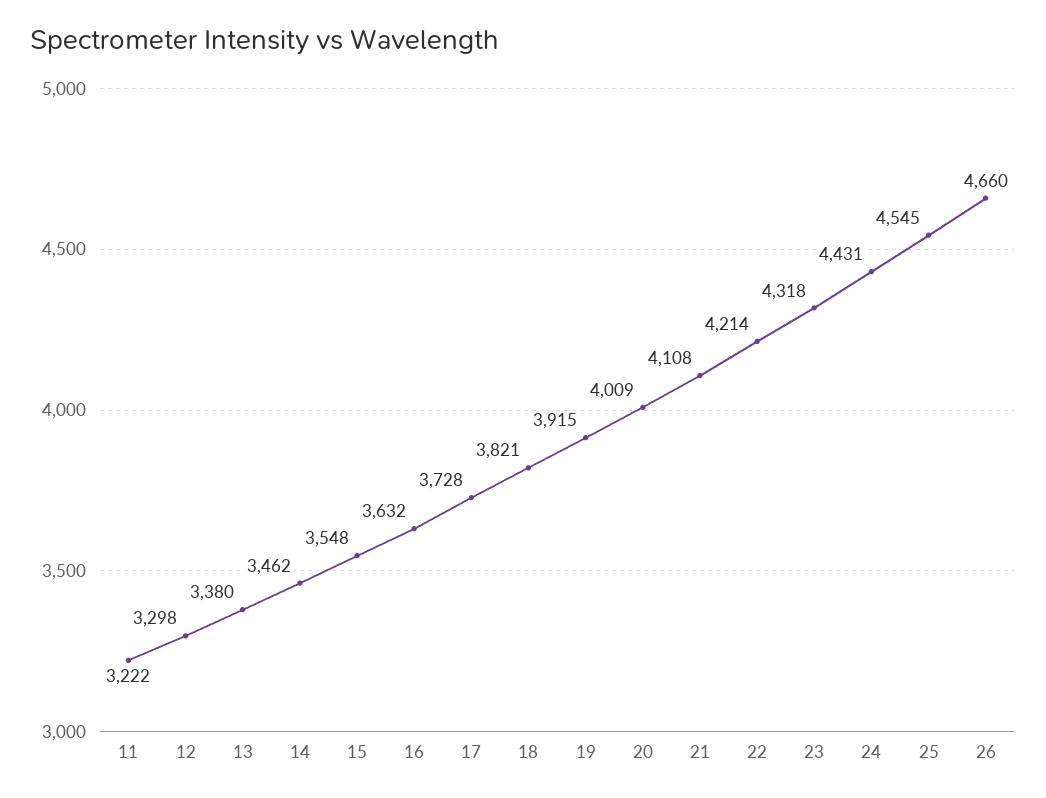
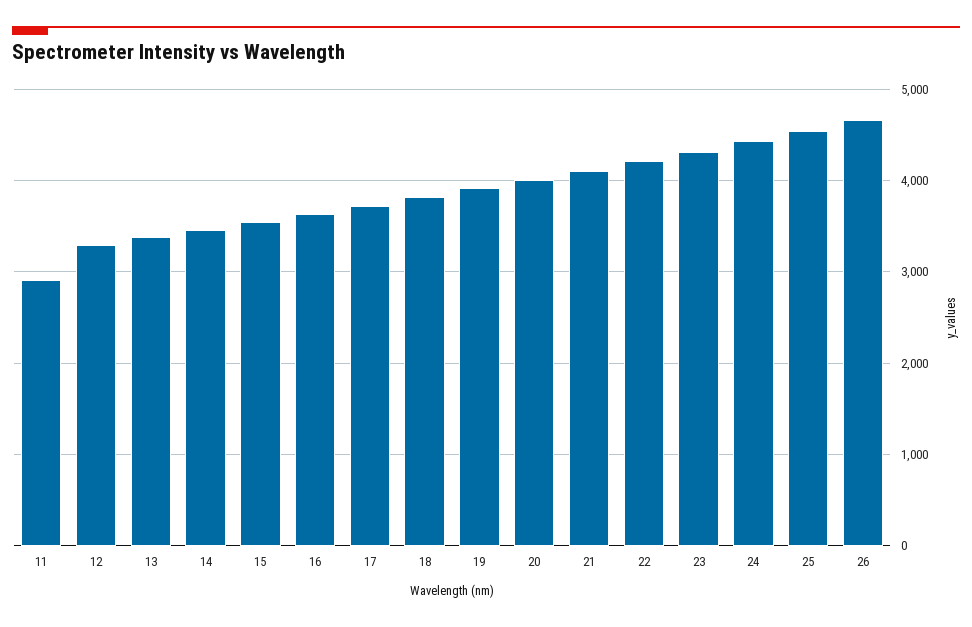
11: 3222 -> 2900

